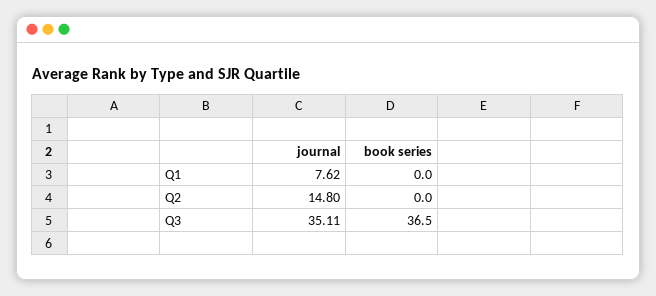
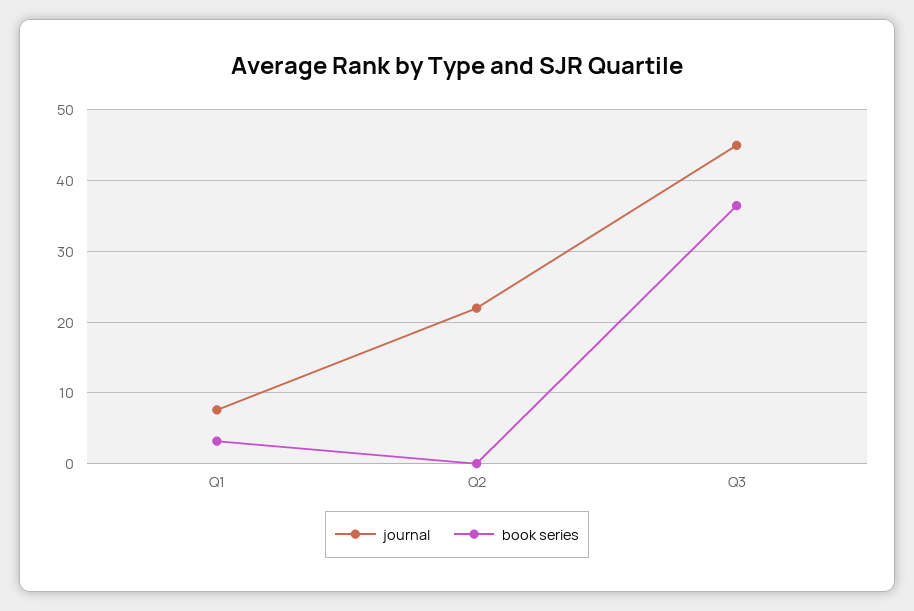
book series, Q1: 0 -> 3
journal, Q2: 14.8 -> 22
journal, Q3: 35.11 -> 45

